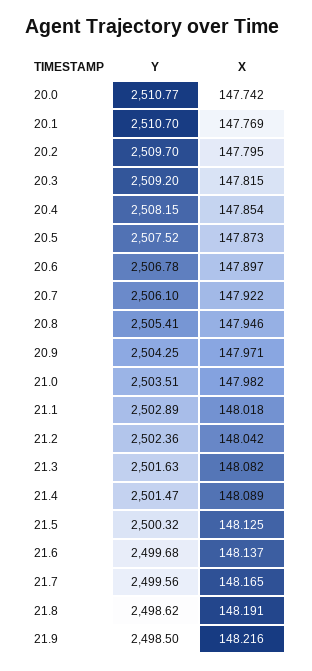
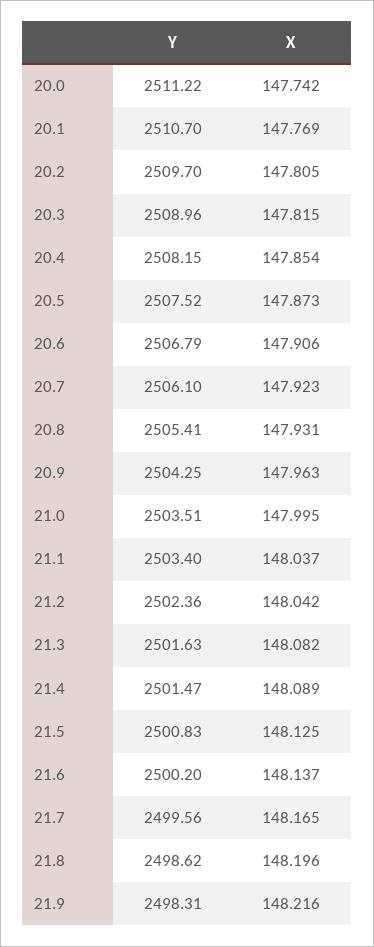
Y, 20.0: 2510.77 -> 2511.22
X, 20.2: 147.795 -> 147.805
Y, 20.3: 2509.2 -> 2508.96
Y, 20.6: 2506.78 -> 2506.79
X, 20.6: 147.897 -> 147.906
X, 20.7: 147.922 -> 147.923
X, 20.8: 147.946 -> 147.931
X, 20.9: 147.971 -> 147.963
X, 21.0: 147.982 -> 147.995
Y, 21.1: 2502.89 -> 2503.4
X, 21.1: 148.018 -> 148.037
Y, 21.5: 2500.32 -> 2500.83
Y, 21.6: 2499.68 -> 2500.2
X, 21.8: 148.191 -> 148.196
Y, 21.9: 2498.5 -> 2498.31

